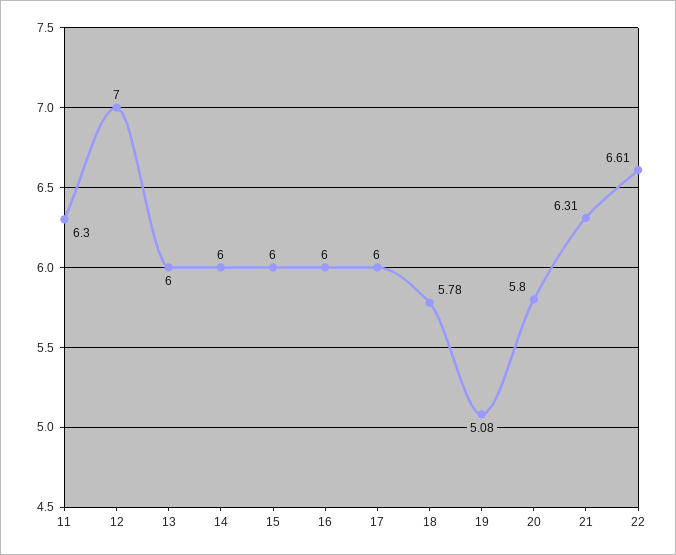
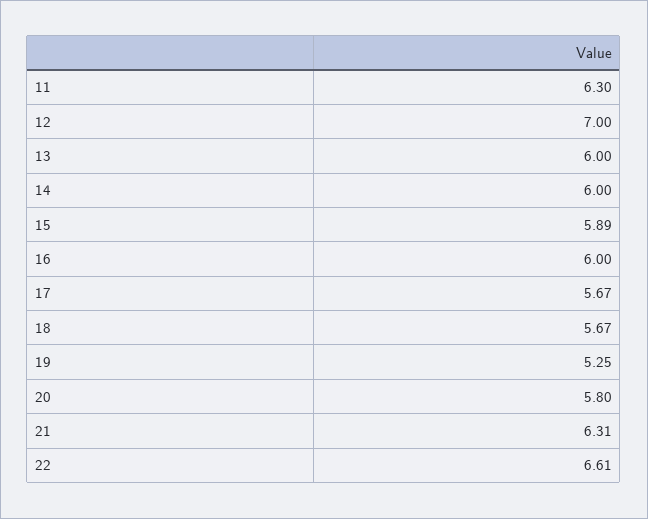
15: 6 -> 5.89
17: 6 -> 5.67
18: 5.78 -> 5.67
19: 5.08 -> 5.25

